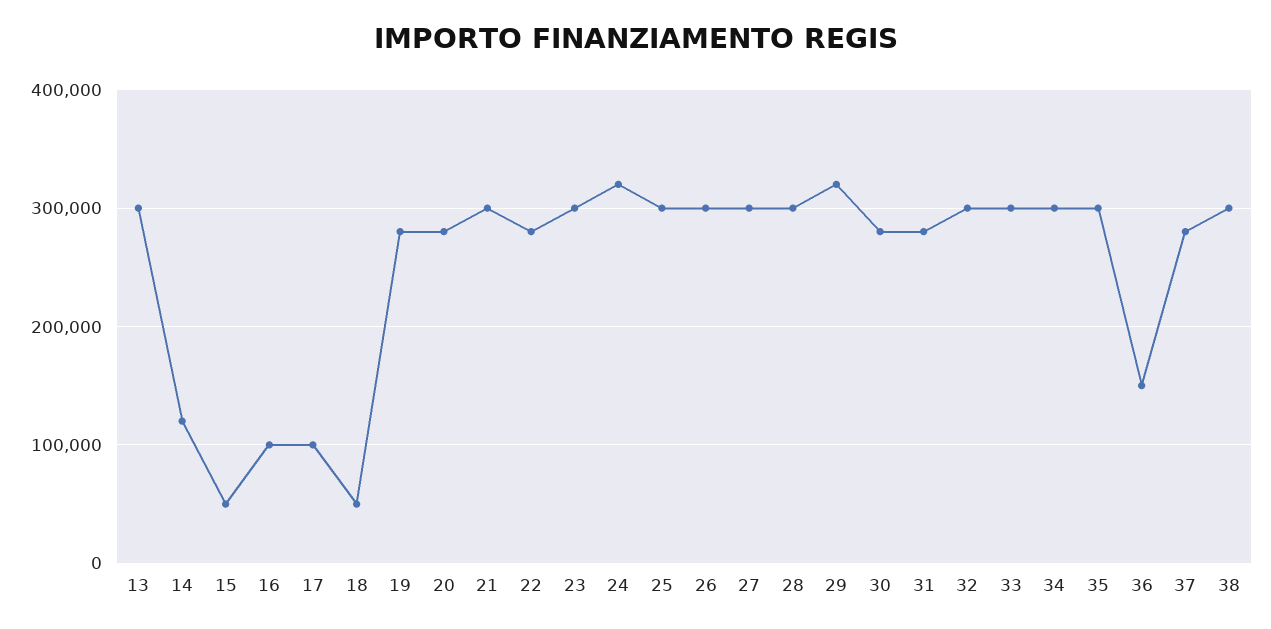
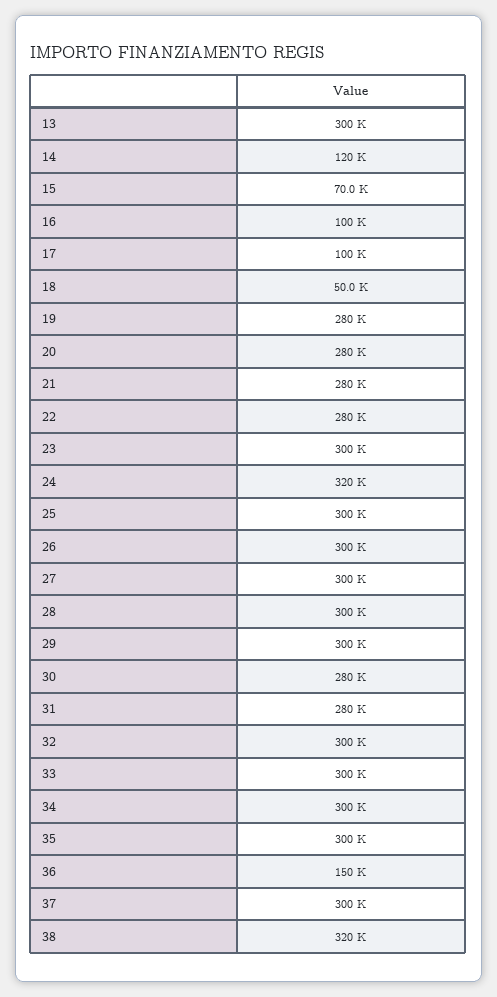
15: 50000 -> 70000
21: 300000 -> 280000
29: 320000 -> 300000
37: 280000 -> 300000
38: 300000 -> 320000

